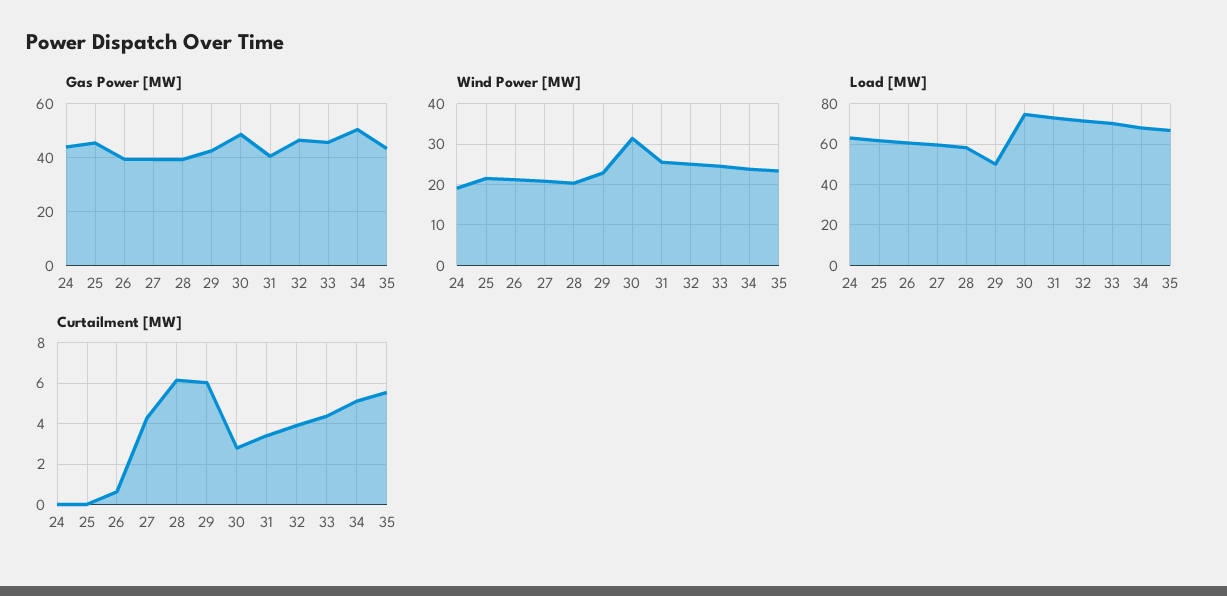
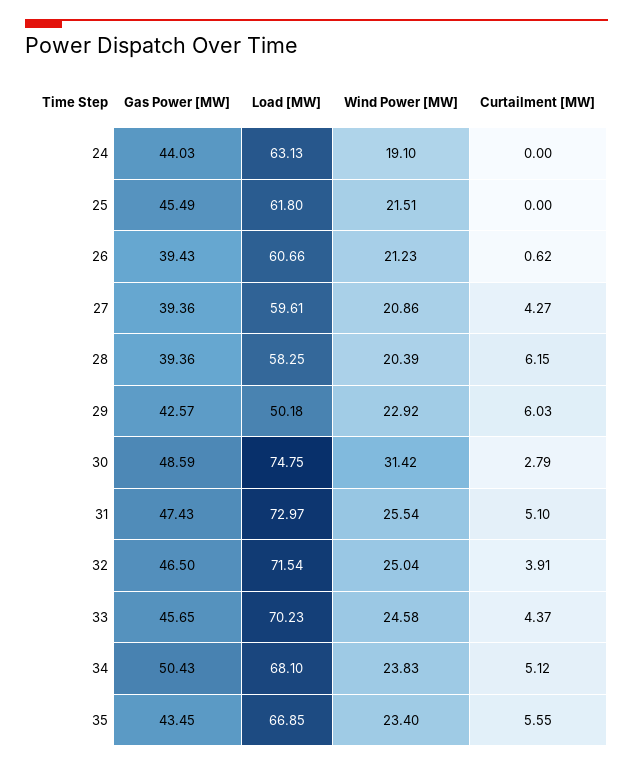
Gas Power [MW], 31: 40 -> 47.43
Curtailment [MW], 31: 3.5 -> 5.1

